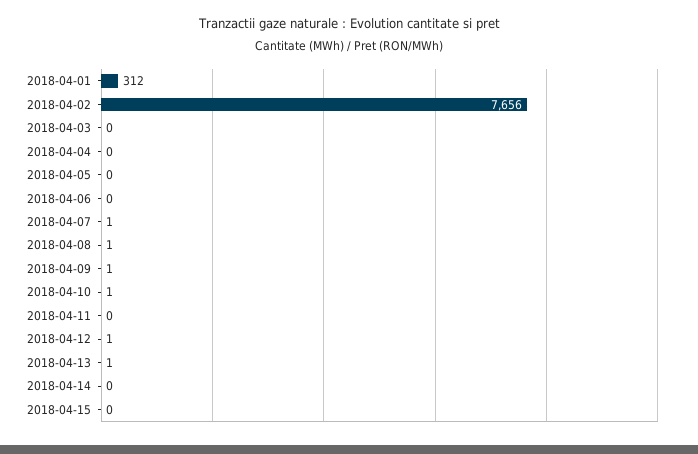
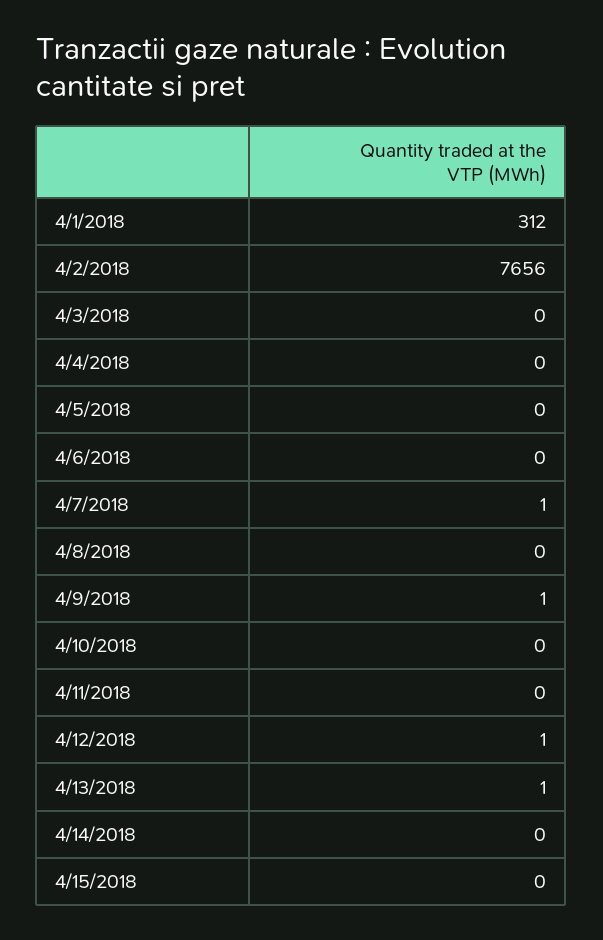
2018-04-08: 1 -> 0
2018-04-10: 1 -> 0

